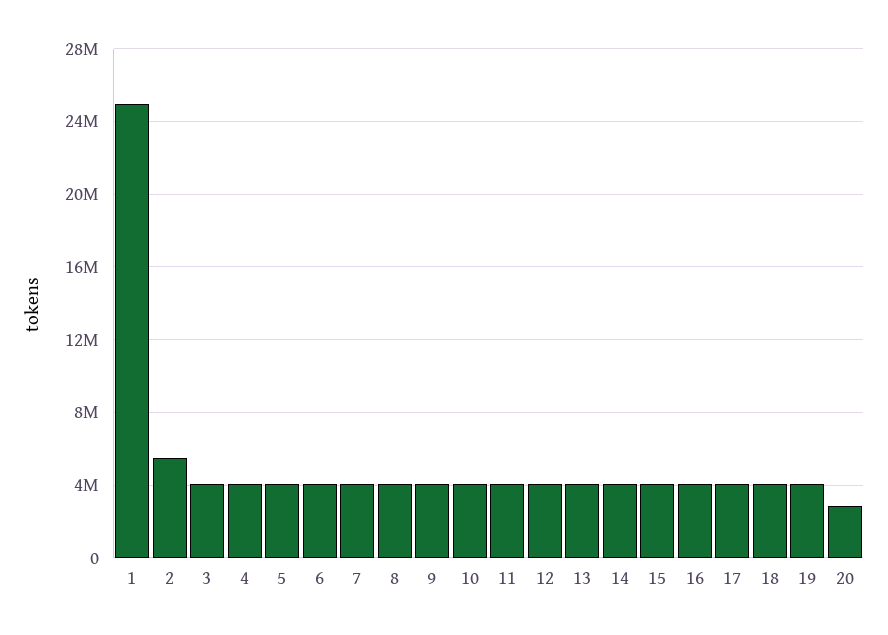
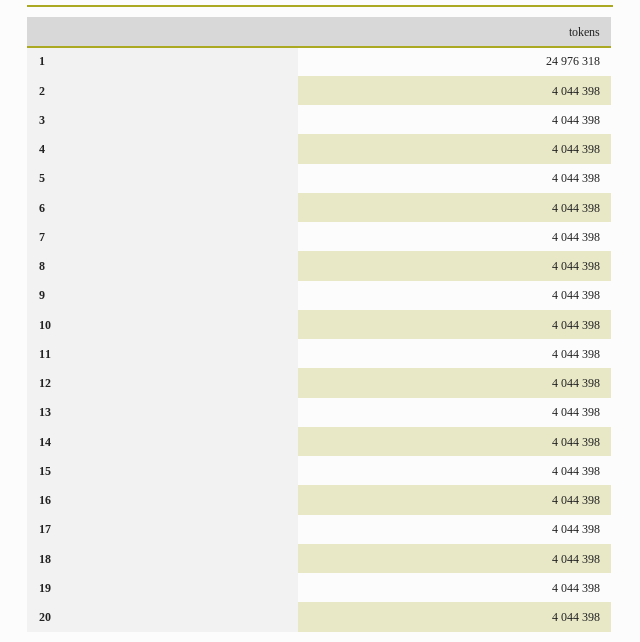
2: 5500000 -> 4044398
20: 3000000 -> 4044398

